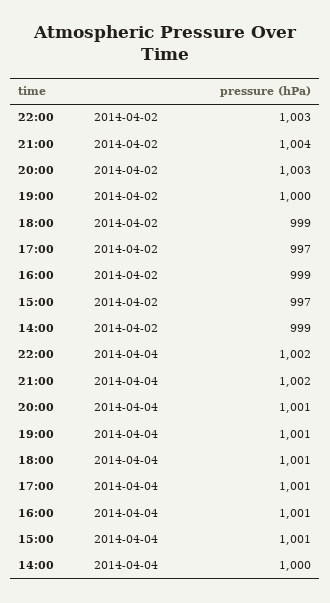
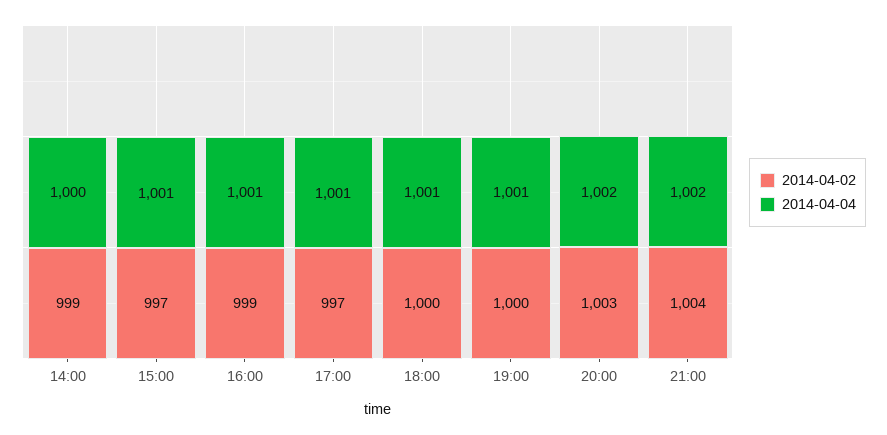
2014-04-02, 22:00: 1003 -> none
2014-04-02, 18:00: 999 -> 1000
2014-04-04, 22:00: 1002 -> none
2014-04-04, 20:00: 1001 -> 1002

